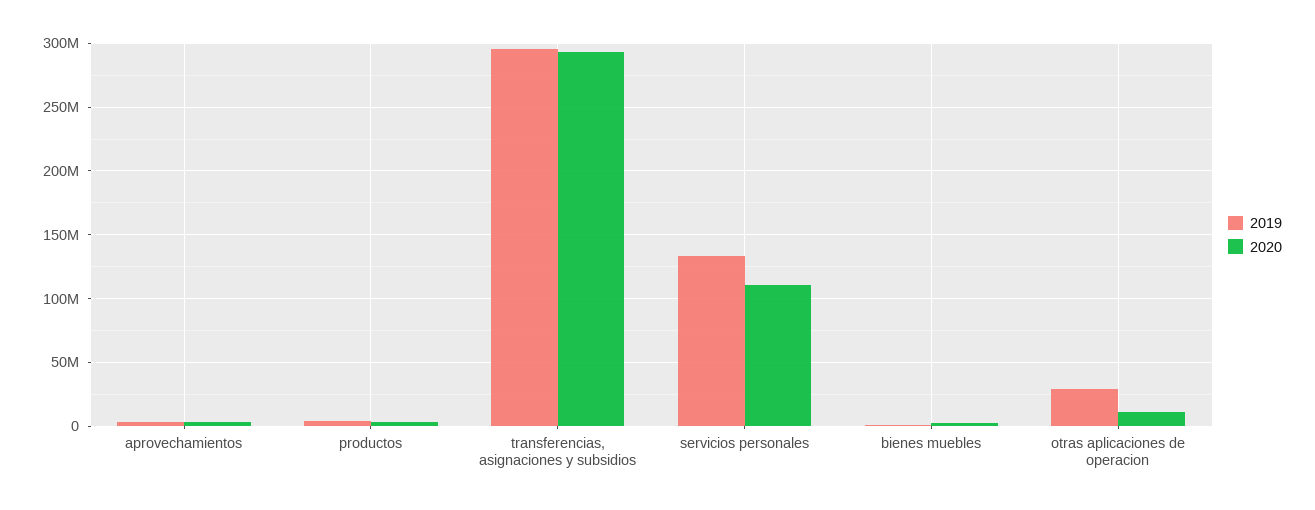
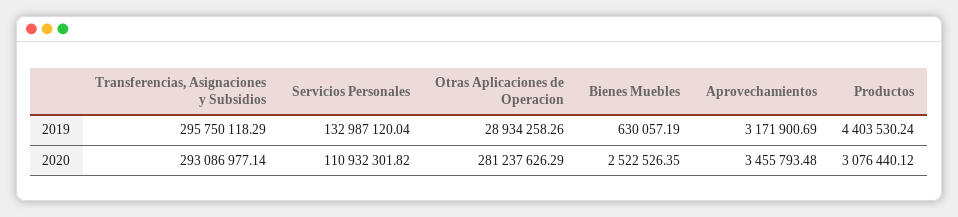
2020, otras aplicaciones de operacion: 10000000 -> 281237626.29

